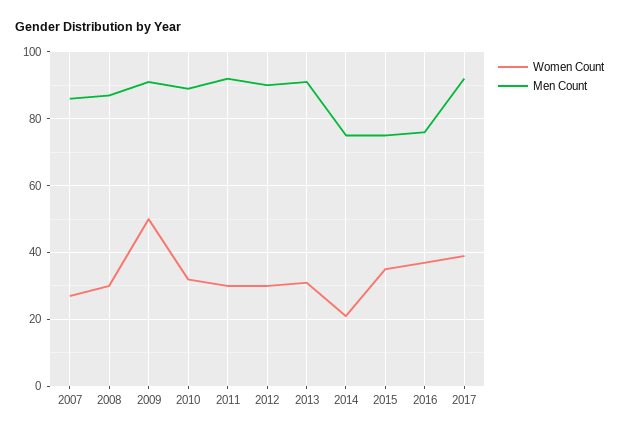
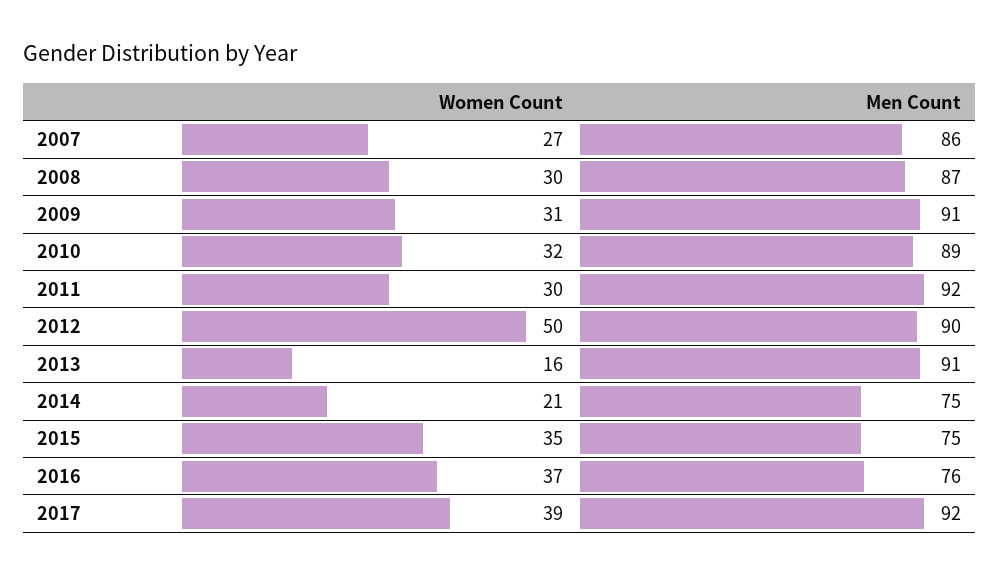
Women Count, 2009: 50 -> 31
Women Count, 2012: 30 -> 50
Women Count, 2013: 30 -> 16

